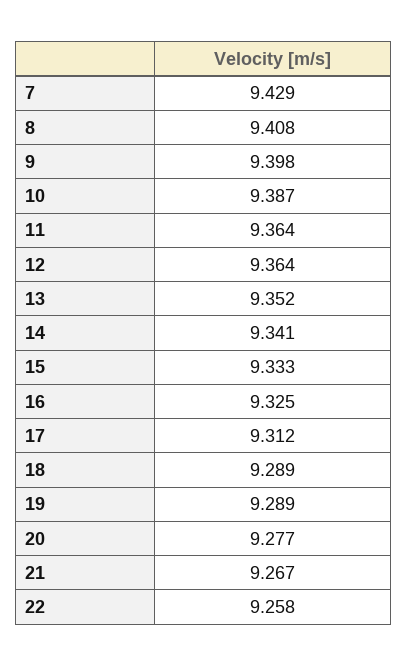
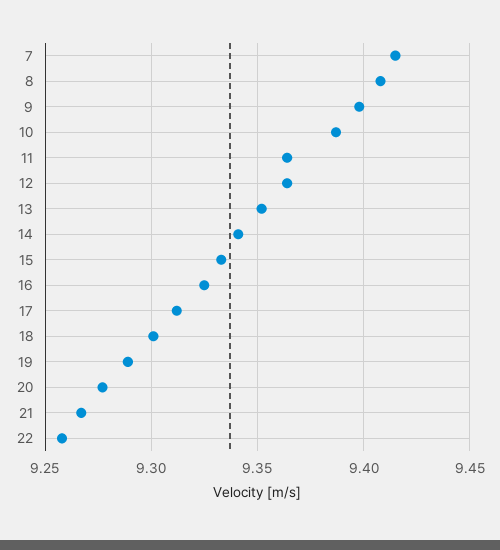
7: 9.429 -> 9.415
18: 9.289 -> 9.3

